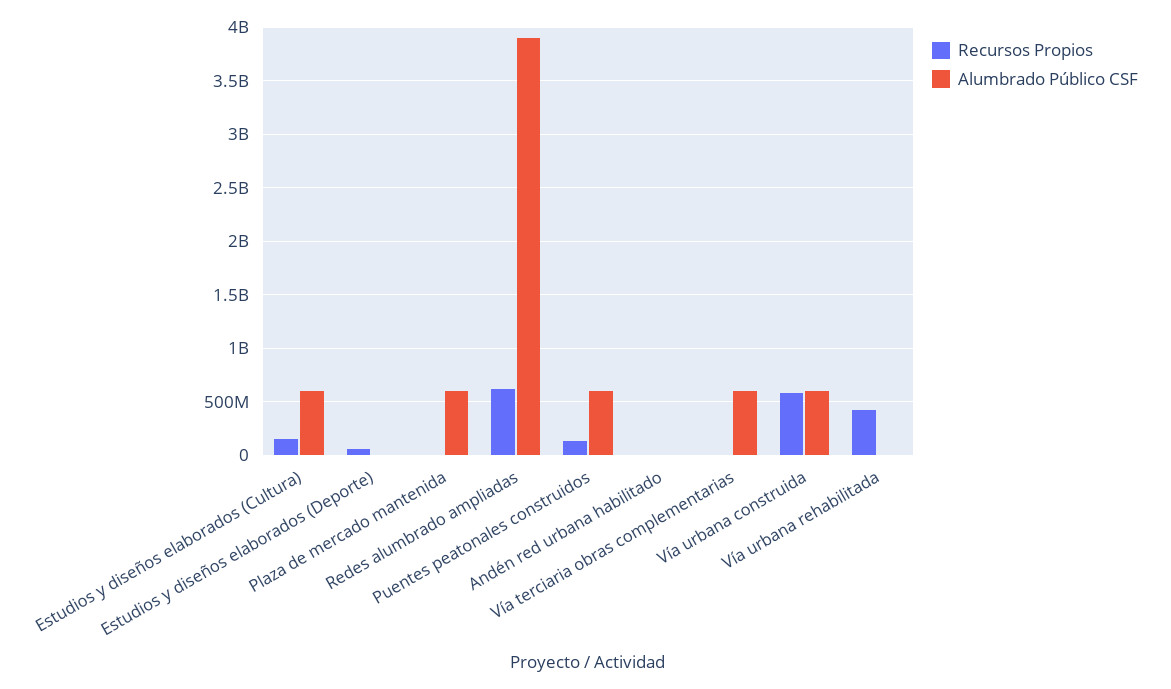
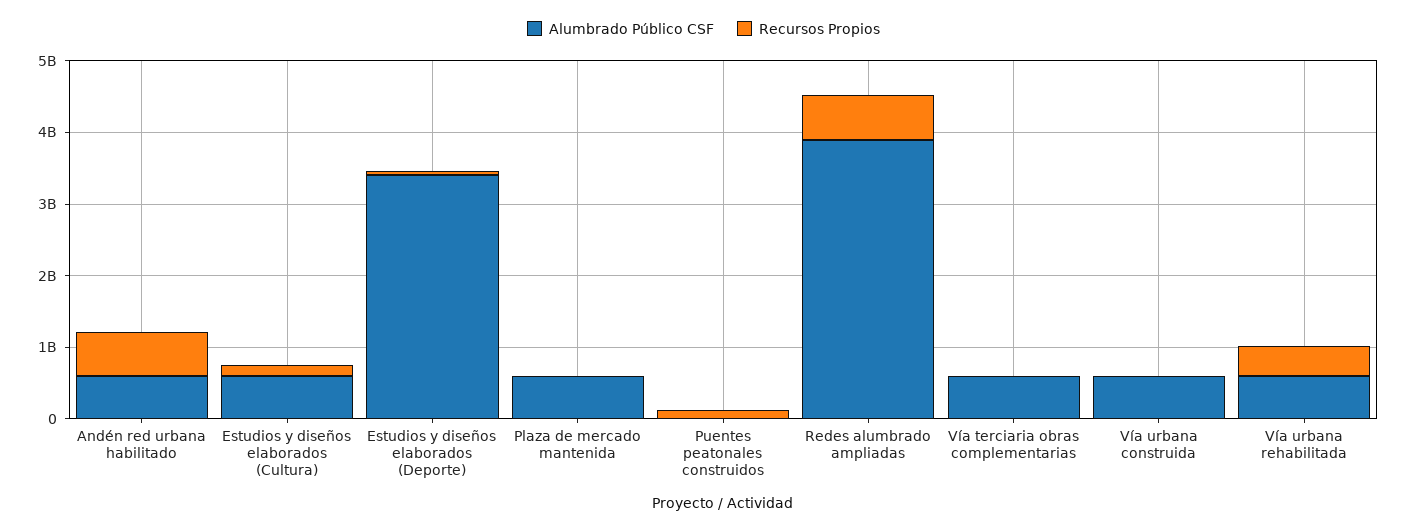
Alumbrado Público CSF, Estudios y diseños elaborados (Deporte): 0 -> 3400000000
Alumbrado Público CSF, Puentes peatonales construidos: 600000000 -> 0
Recursos Propios, Andén red urbana habilitado: 0 -> 600000000
Alumbrado Público CSF, Andén red urbana habilitado: 0 -> 600000000
Recursos Propios, Vía urbana construida: 600000000 -> 0
Alumbrado Público CSF, Vía urbana rehabilitada: 0 -> 600000000

